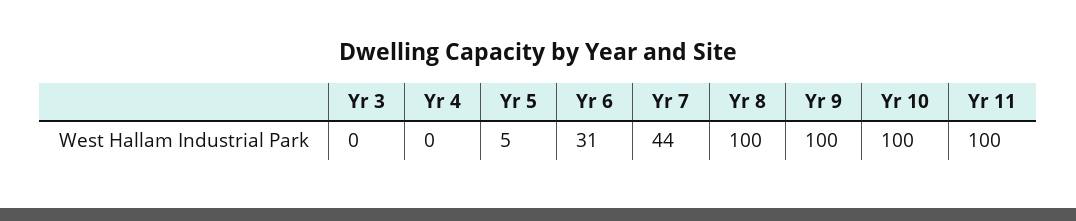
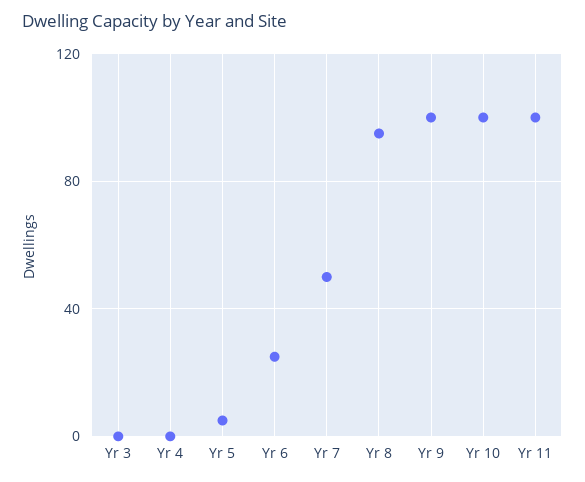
Yr 6: 31 -> 25
Yr 7: 44 -> 50
Yr 8: 100 -> 95

